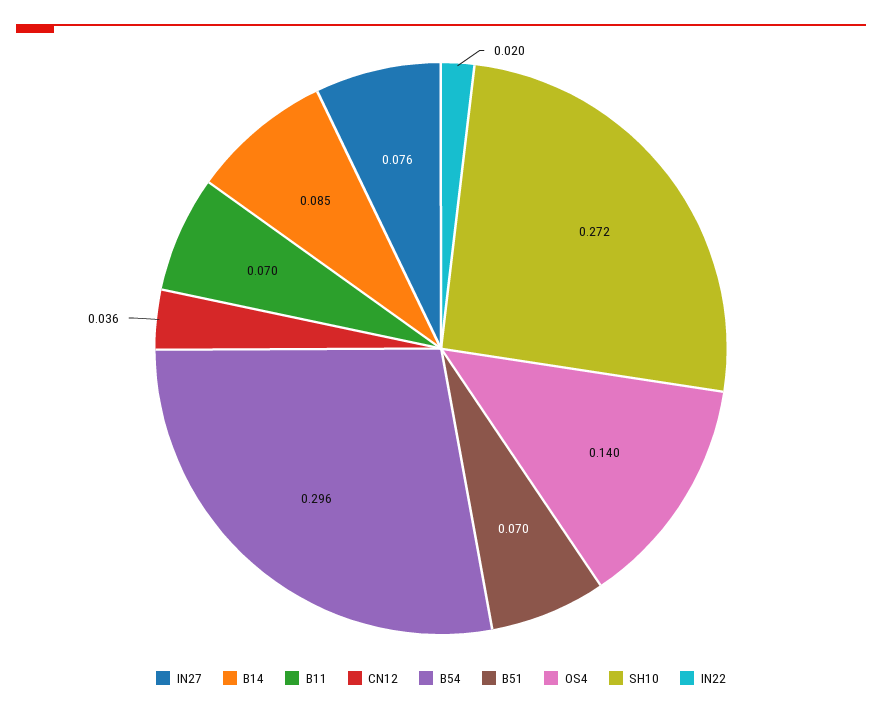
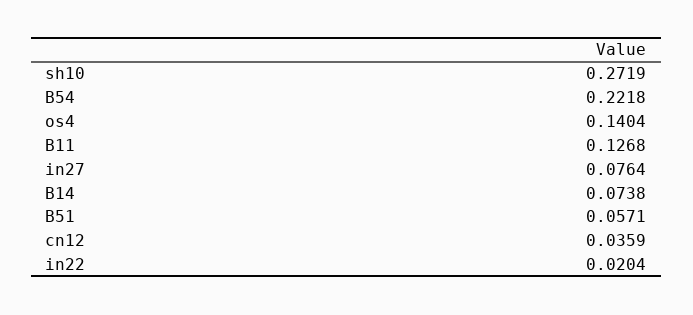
B14: 0.085 -> 0.0738
B11: 0.07 -> 0.1268
B54: 0.296 -> 0.2218
B51: 0.07 -> 0.0571

